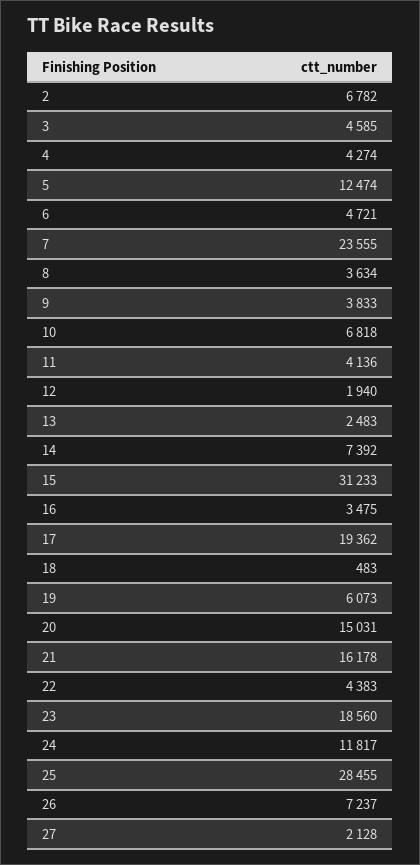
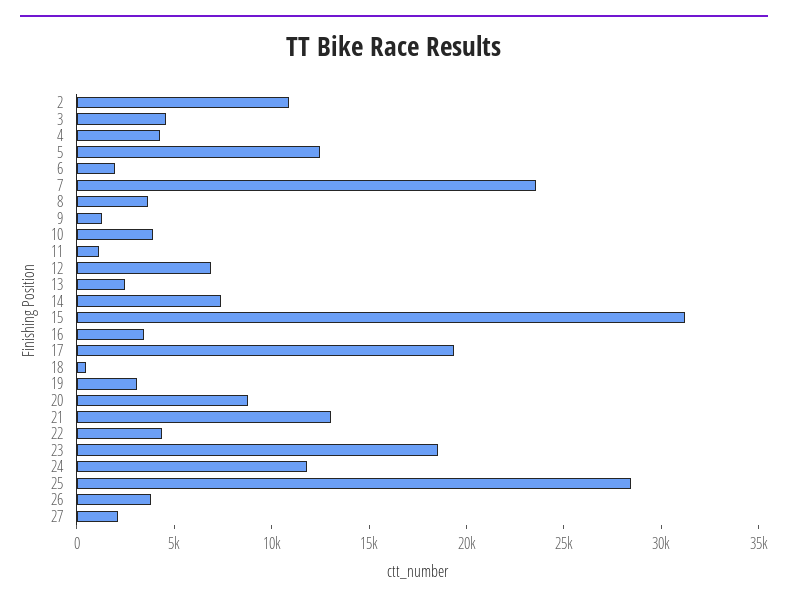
2: 6782 -> 11000
6: 4721 -> 2000
9: 3833 -> 1000
10: 6818 -> 4000
11: 4136 -> 1000
12: 1940 -> 7000
19: 6073 -> 3000
20: 15031 -> 9000
21: 16178 -> 13000
26: 7237 -> 4000

